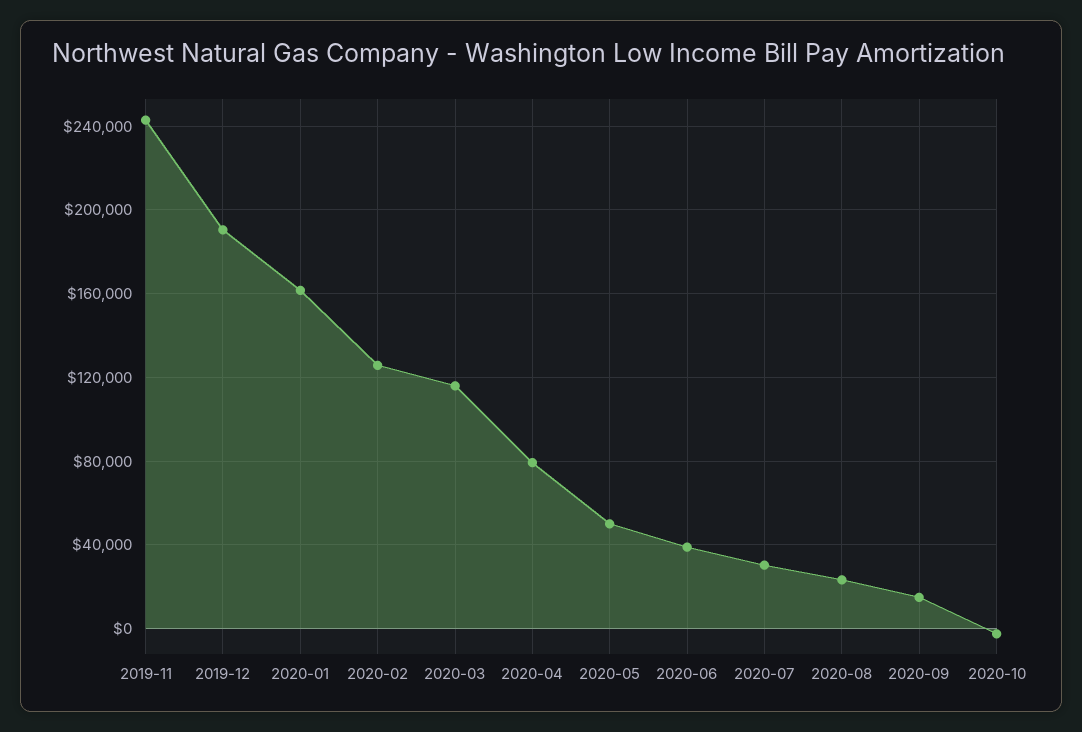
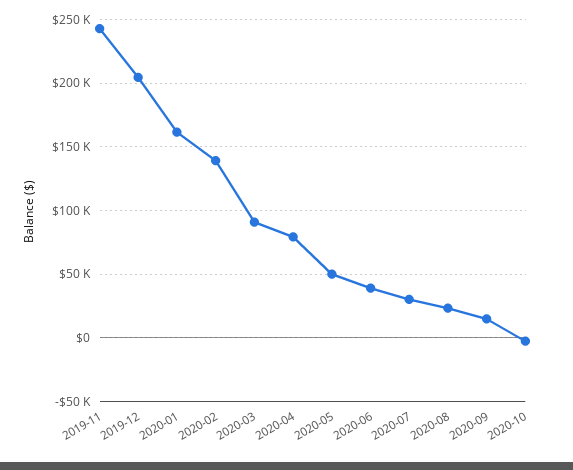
2019-12: 190000 -> 205000
2020-02: 125000 -> 140000
2020-03: 115000 -> 90000

